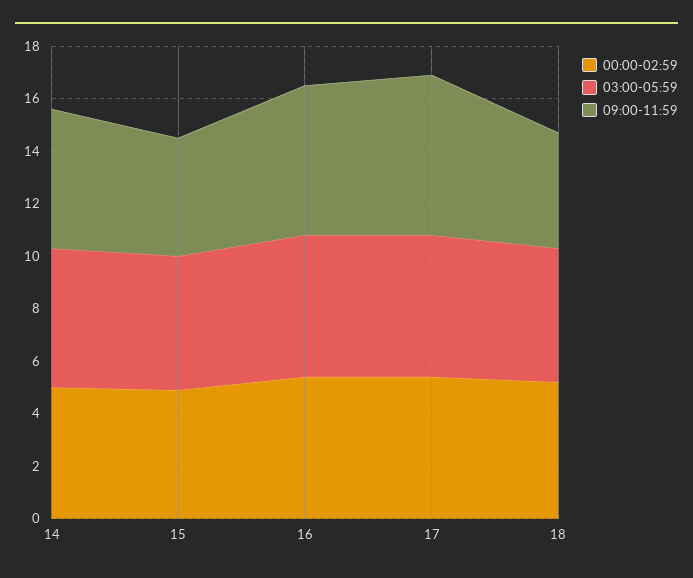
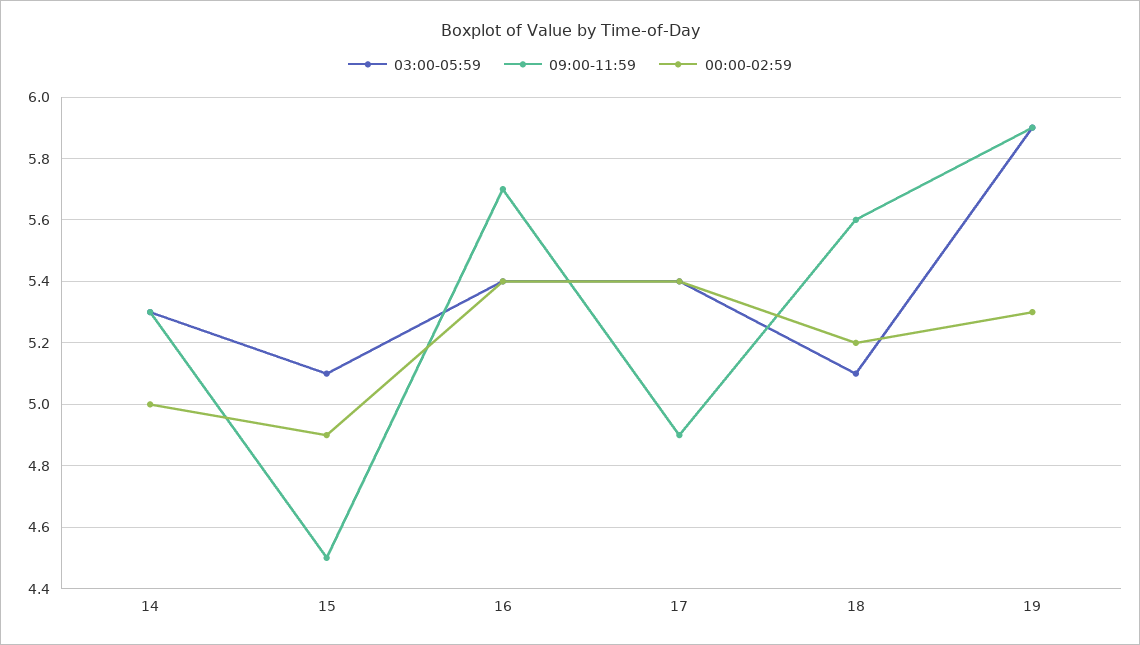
09:00-11:59, 17: 6 -> 4.9
09:00-11:59, 18: 4.5 -> 5.6
03:00-05:59, 19: none -> 5.9
09:00-11:59, 19: none -> 5.9
00:00-02:59, 19: none -> 5.3

